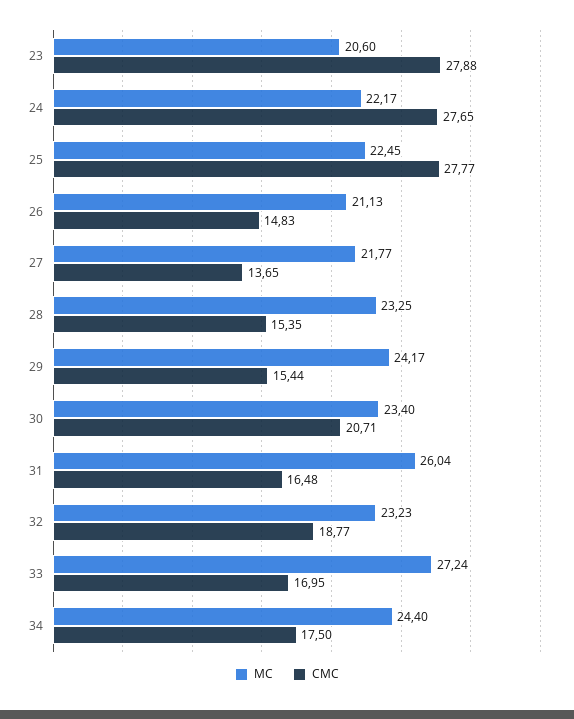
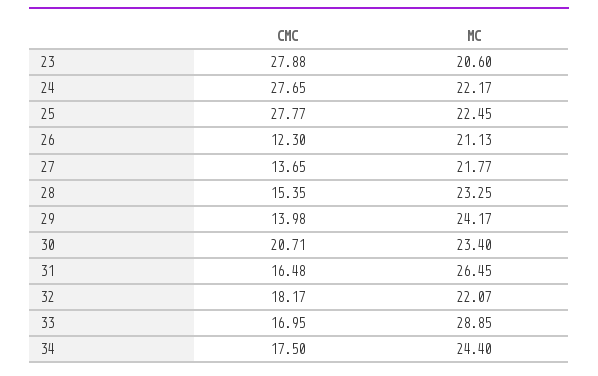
CMC, 26: 14.83 -> 12.3
CMC, 29: 15.44 -> 13.98
MC, 31: 26.04 -> 26.45
MC, 32: 23.23 -> 22.07
CMC, 32: 18.77 -> 18.17
MC, 33: 27.24 -> 28.85

